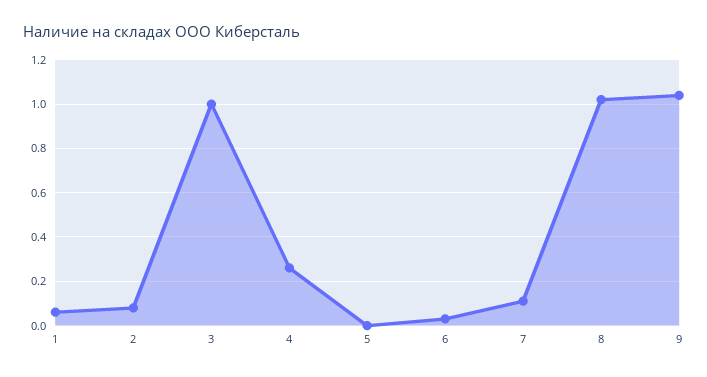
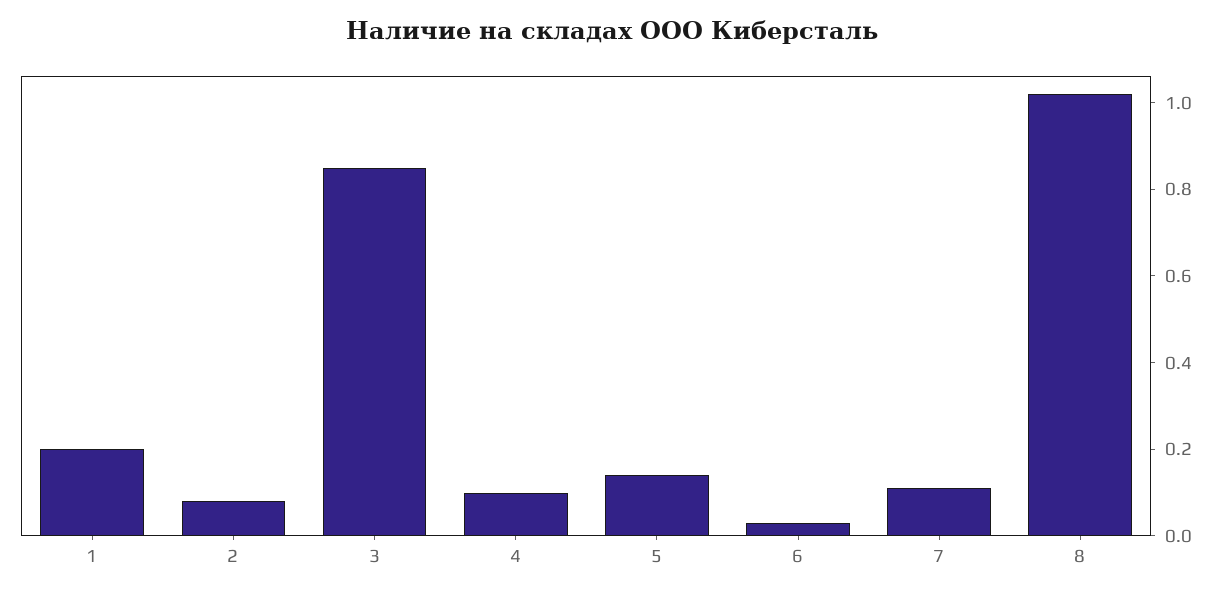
1: 0.05 -> 0.2
3: 1 -> 0.85
4: 0.25 -> 0.1
5: 0 -> 0.15
9: 1.05 -> none

